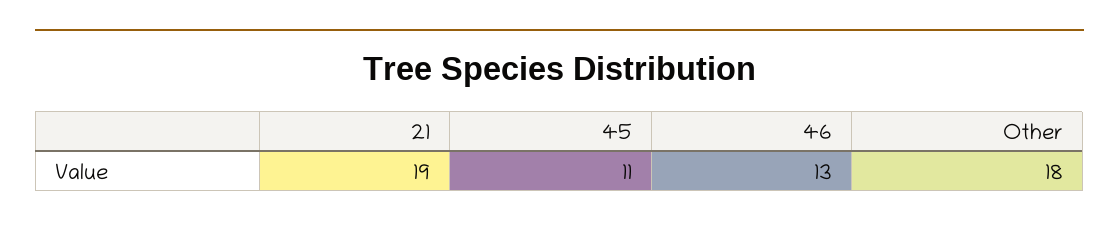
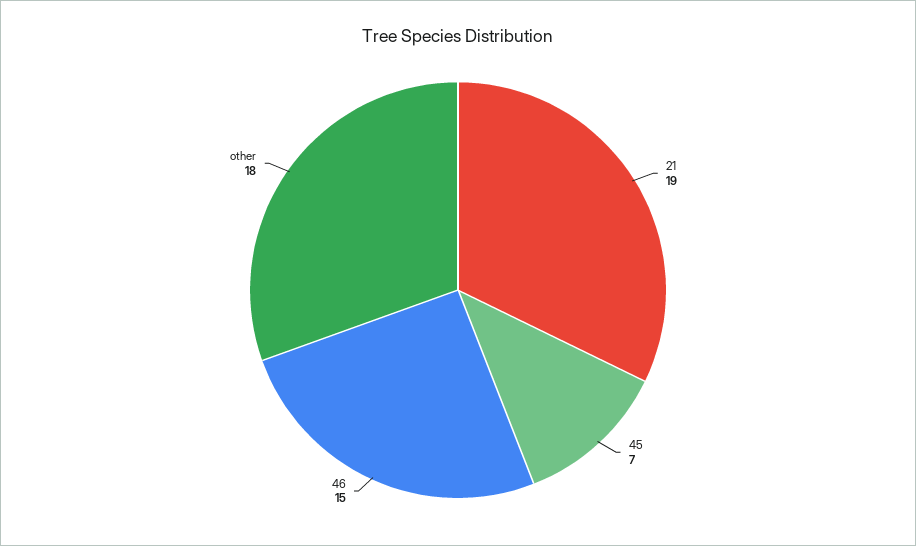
45: 11 -> 7
46: 13 -> 15

